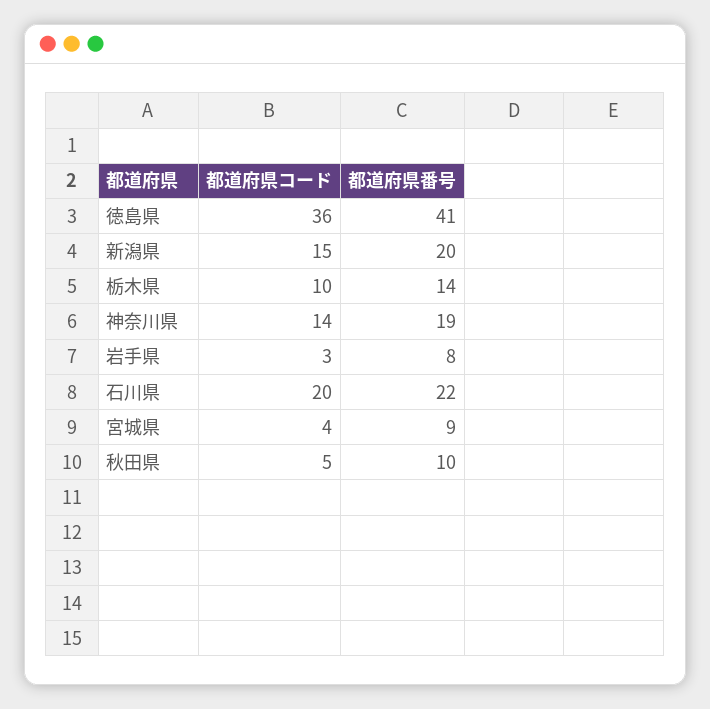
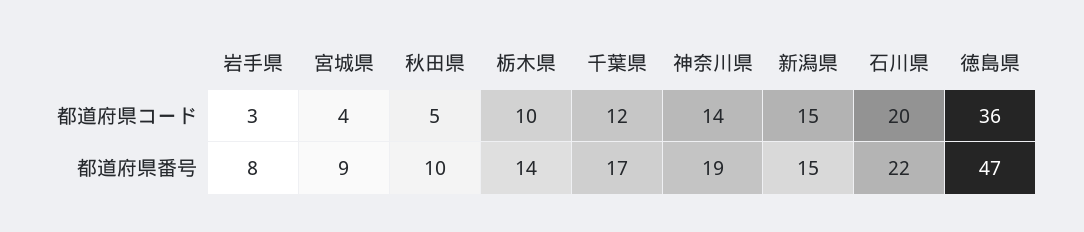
都道府県番号, 徳島県: 41 -> 47
都道府県番号, 新潟県: 20 -> 15
都道府県コード, 千葉県: none -> 12
都道府県番号, 千葉県: none -> 17

